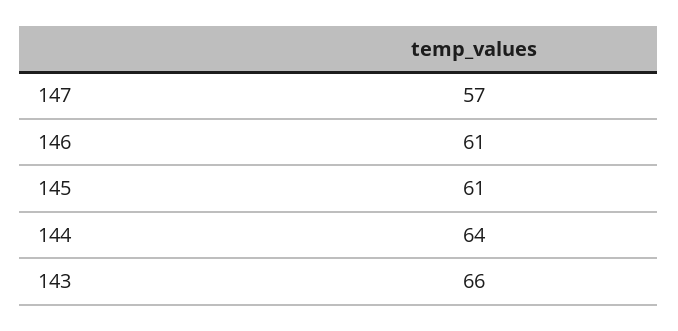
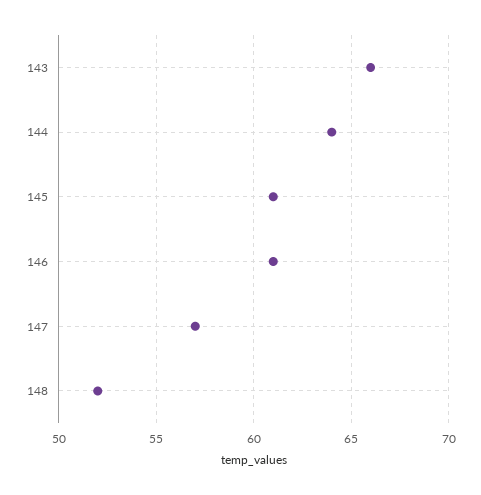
148: none -> 52

